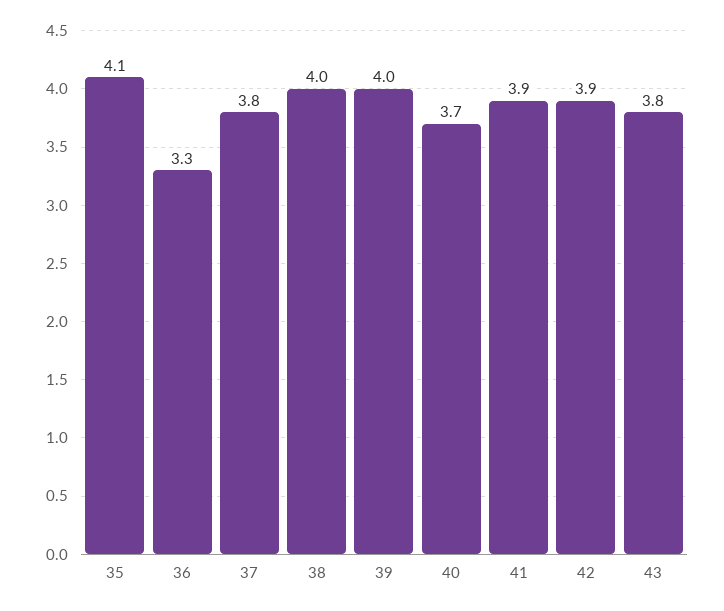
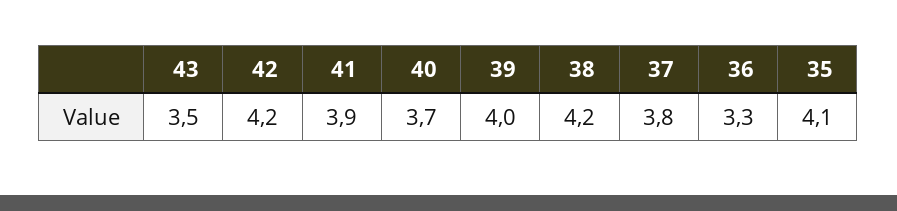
38: 4 -> 4.2
42: 3.9 -> 4.2
43: 3.8 -> 3.5

